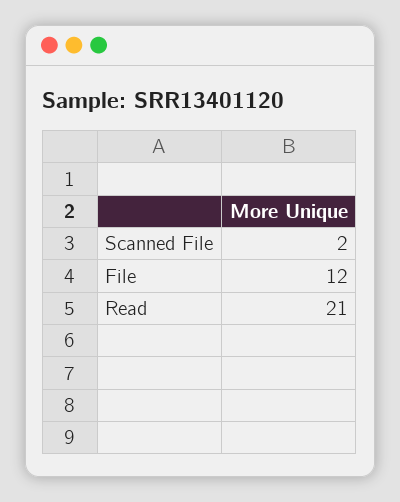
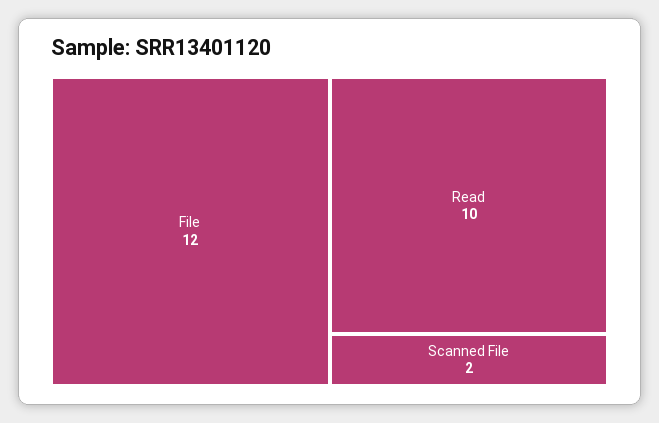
Read: 21 -> 10

